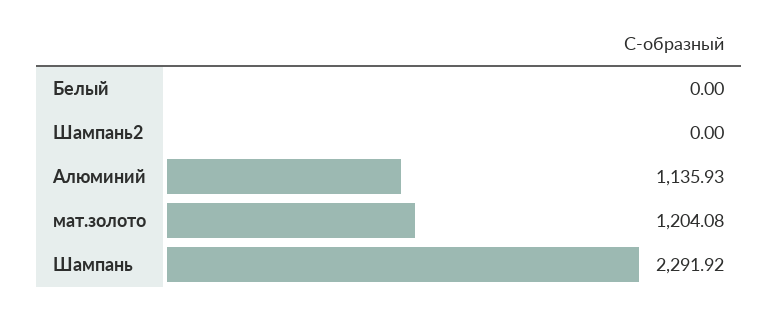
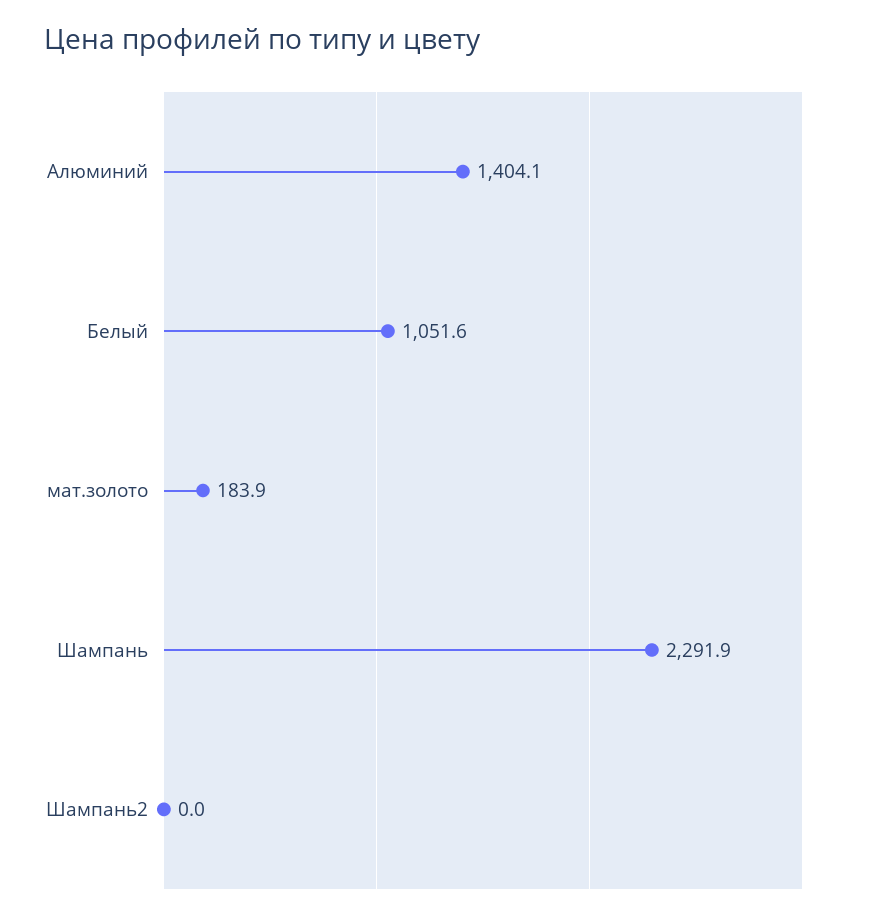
Белый: 0 -> 1051.6
Алюминий: 1135.93 -> 1404.1
мат.золото: 1204.08 -> 183.9

